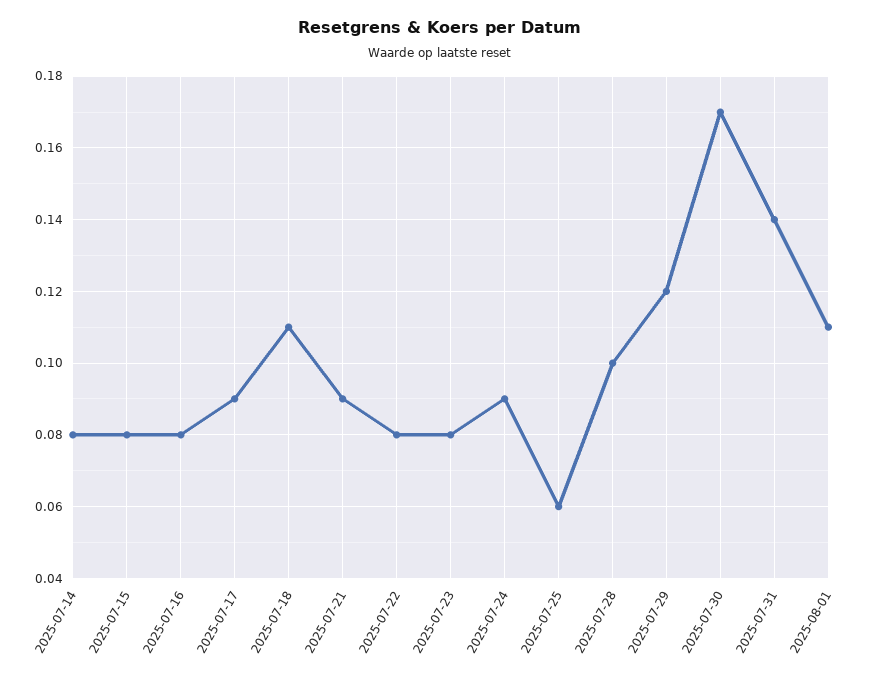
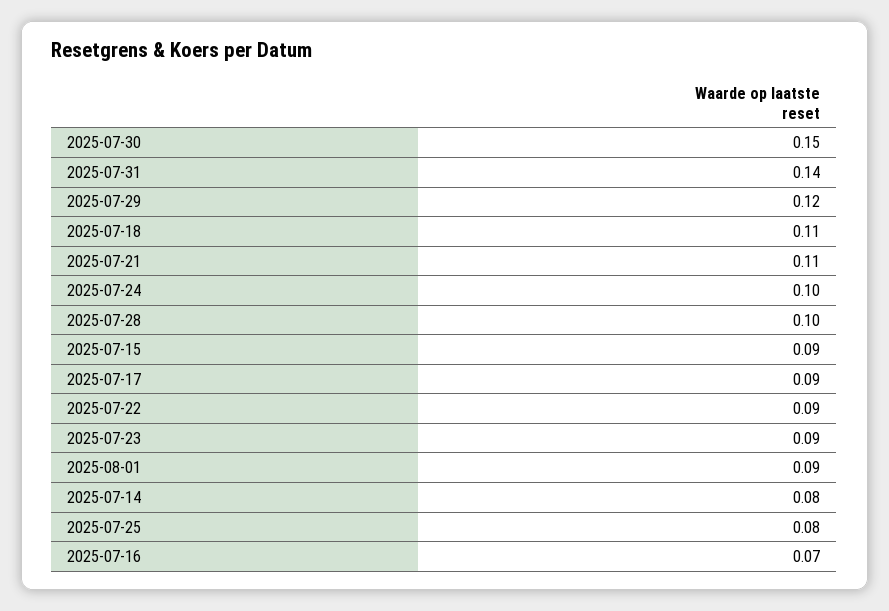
2025-07-15: 0.08 -> 0.09
2025-07-16: 0.08 -> 0.07
2025-07-21: 0.09 -> 0.11
2025-07-22: 0.08 -> 0.09
2025-07-23: 0.08 -> 0.09
2025-07-24: 0.09 -> 0.1
2025-07-25: 0.06 -> 0.08
2025-07-30: 0.17 -> 0.15
2025-08-01: 0.11 -> 0.09

